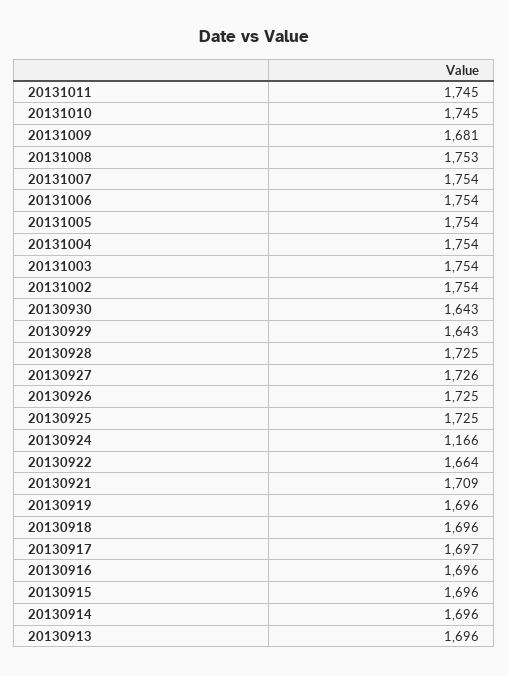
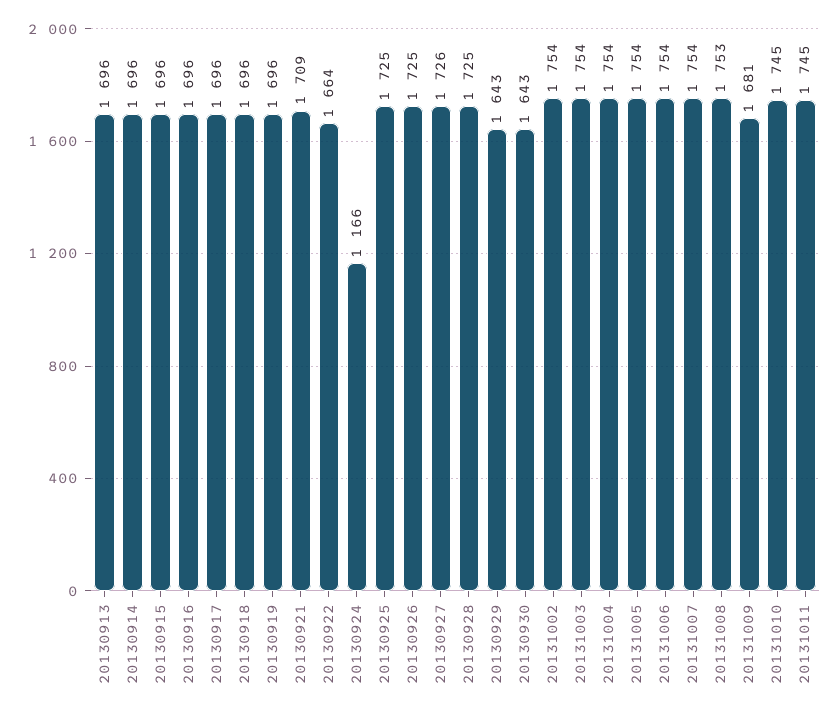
20130917: 1697 -> 1696

